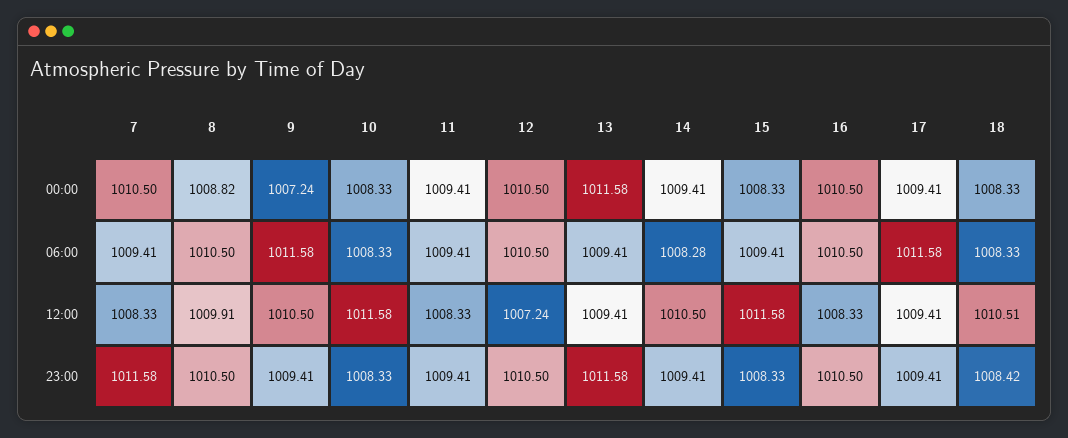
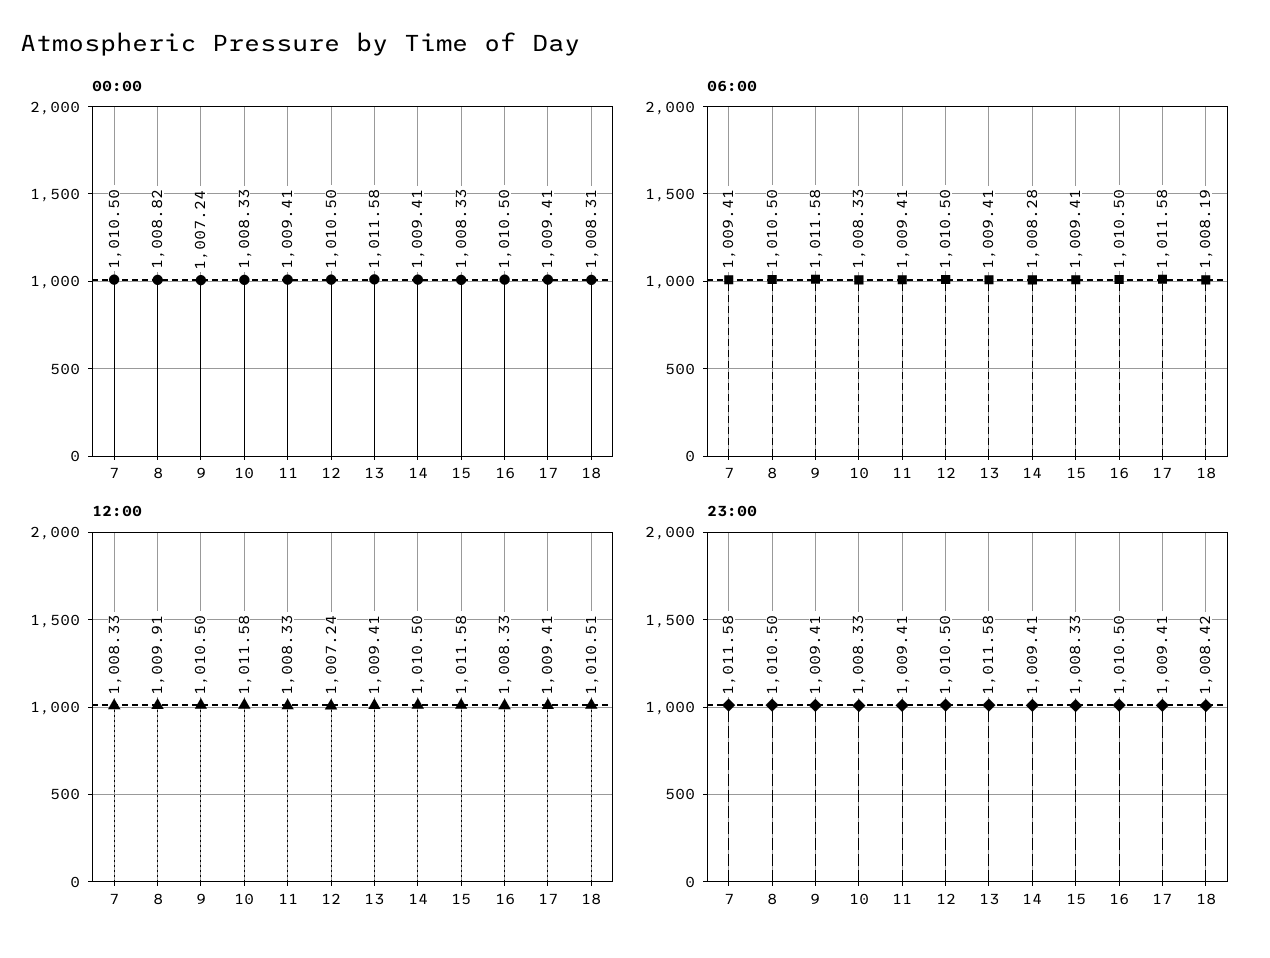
00:00, 18: 1008.33 -> 1008.31
06:00, 18: 1008.33 -> 1008.19

